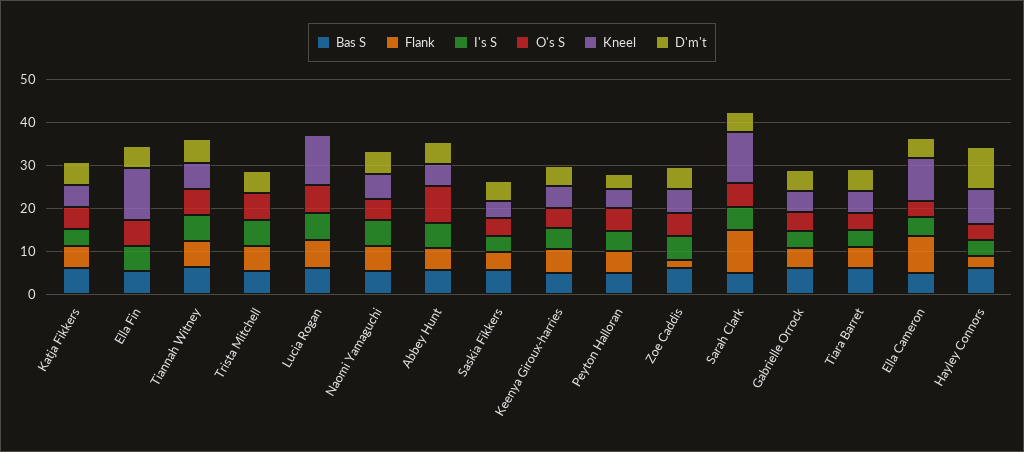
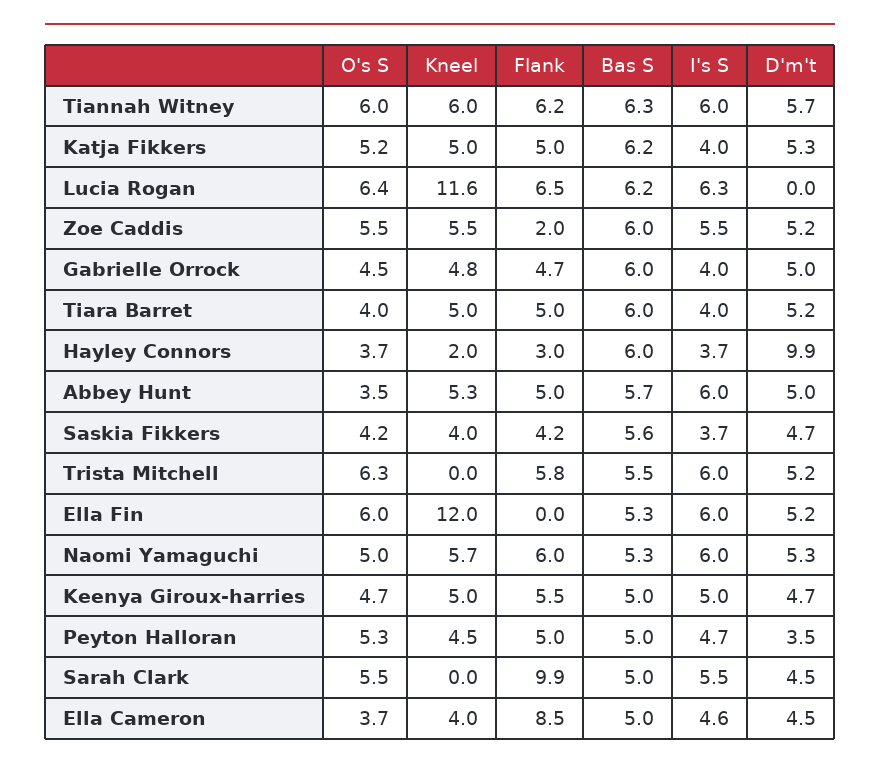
O's S, Abbey Hunt: 8 -> 3.5
Kneel, Sarah Clark: 12 -> 0
Kneel, Ella Cameron: 10 -> 4
Kneel, Hayley Connors: 8 -> 2

